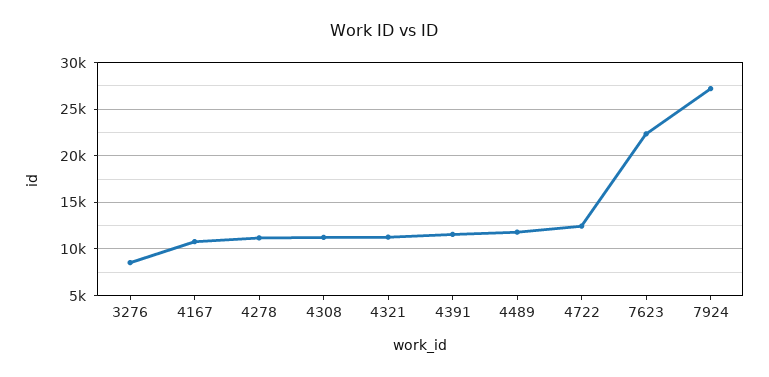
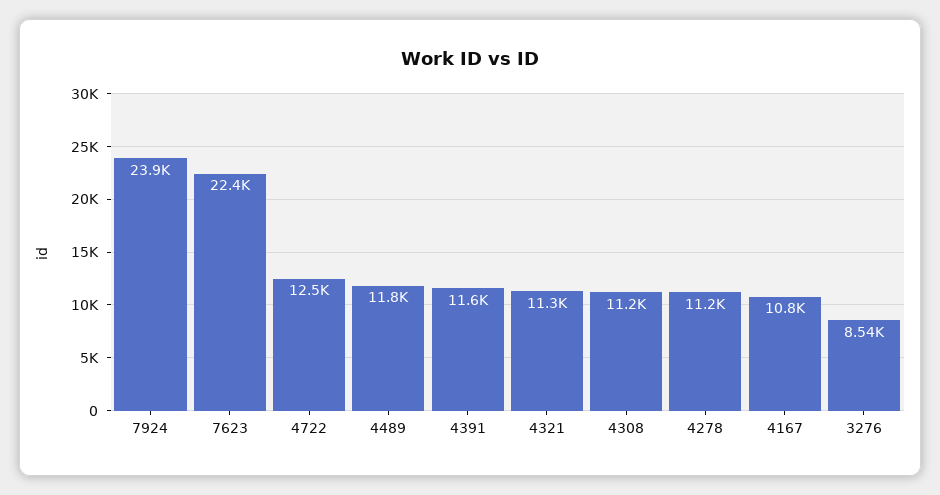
7924: 27000 -> 23900

